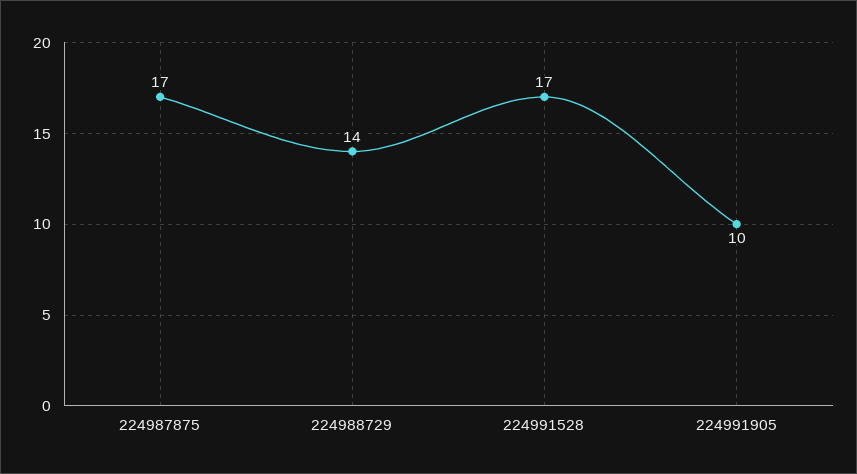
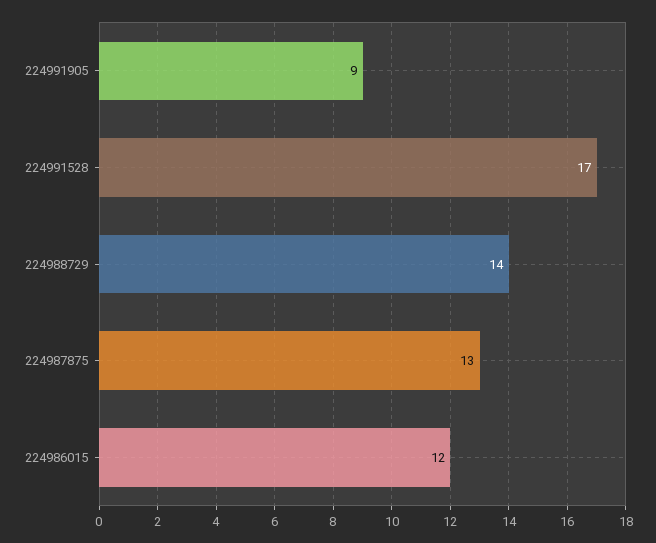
224987875: 17 -> 13
224991905: 10 -> 9
224986015: none -> 12

